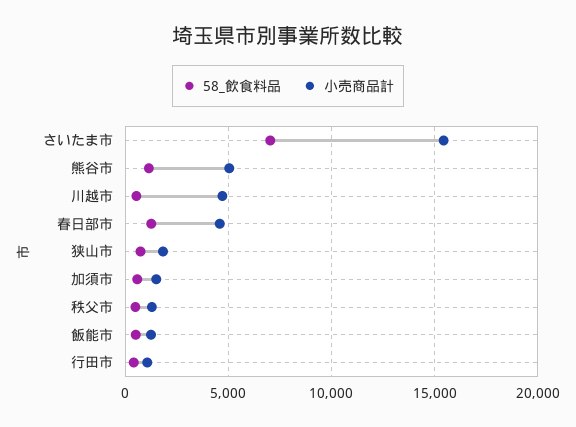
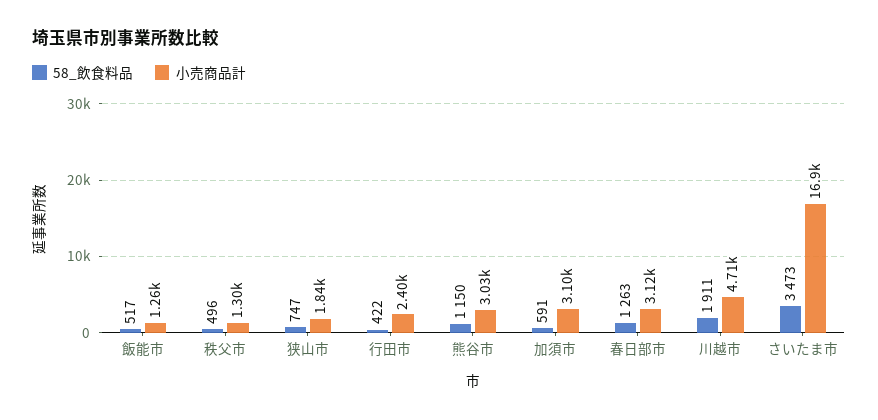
58_飲食料品, さいたま市: 7000 -> 3473
小売商品計, さいたま市: 15500 -> 16900
小売商品計, 熊谷市: 5000 -> 3030
58_飲食料品, 川越市: 500 -> 1911
小売商品計, 春日部市: 4500 -> 3120
小売商品計, 加須市: 1500 -> 3100
小売商品計, 行田市: 1000 -> 2400

